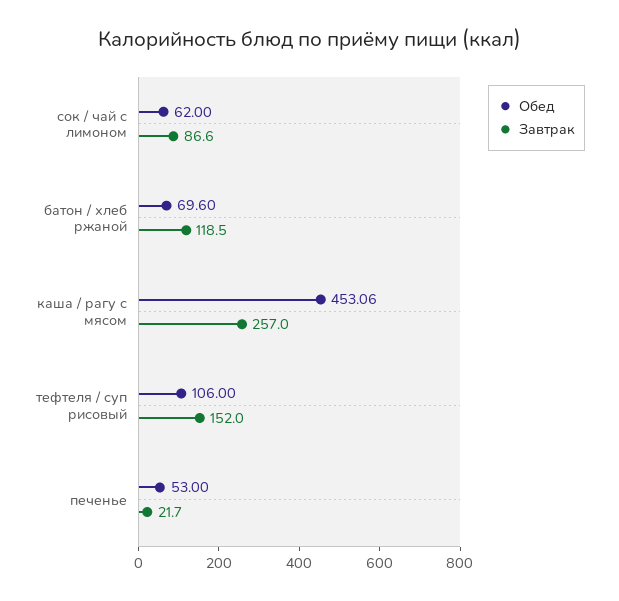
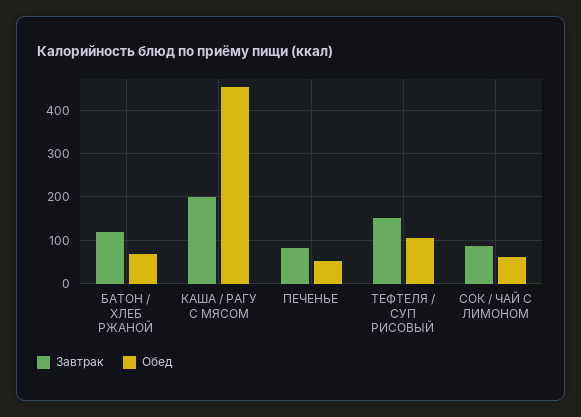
Завтрак, каша / рагу с мясом: 257 -> 200
Завтрак, печенье: 21.7 -> 80

